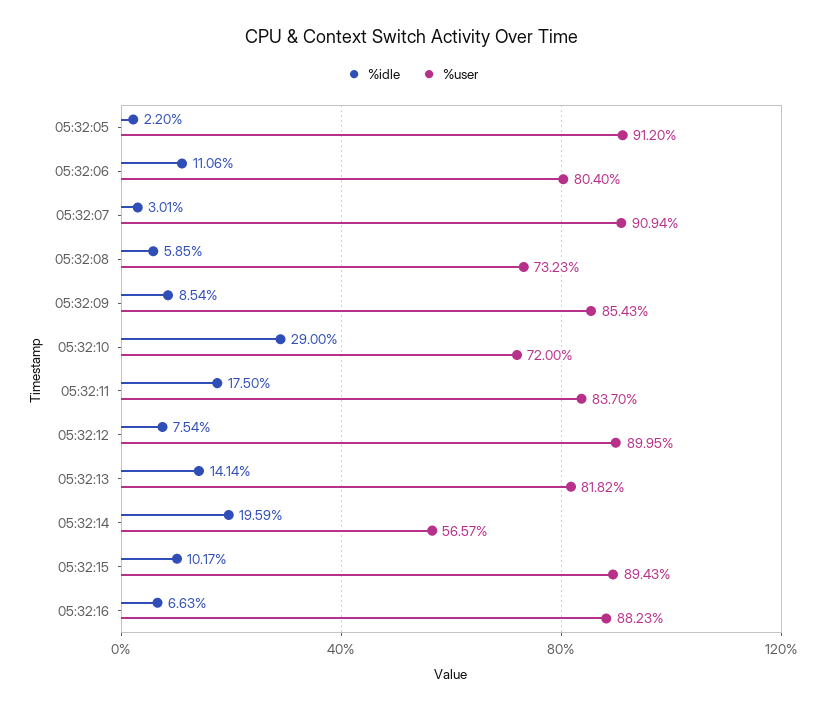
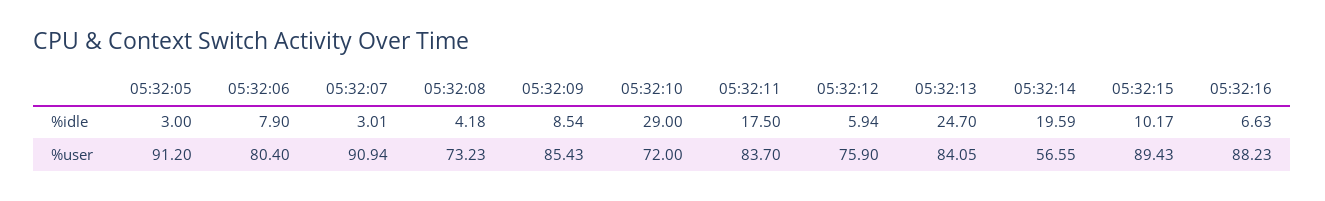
%idle, 05:32:05: 2.2 -> 3
%idle, 05:32:06: 11.06 -> 7.9
%idle, 05:32:08: 5.85 -> 4.18
%idle, 05:32:12: 7.54 -> 5.94
%user, 05:32:12: 89.95 -> 75.9
%idle, 05:32:13: 14.14 -> 24.7
%user, 05:32:13: 81.82 -> 84.05
%user, 05:32:14: 56.57 -> 56.55

